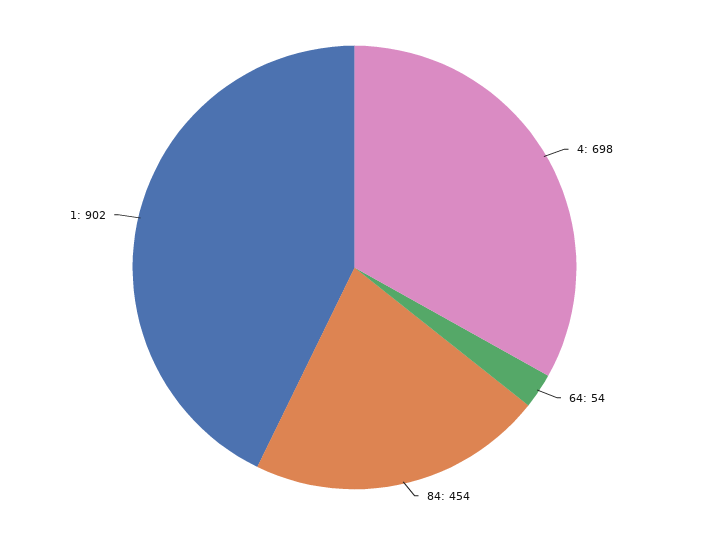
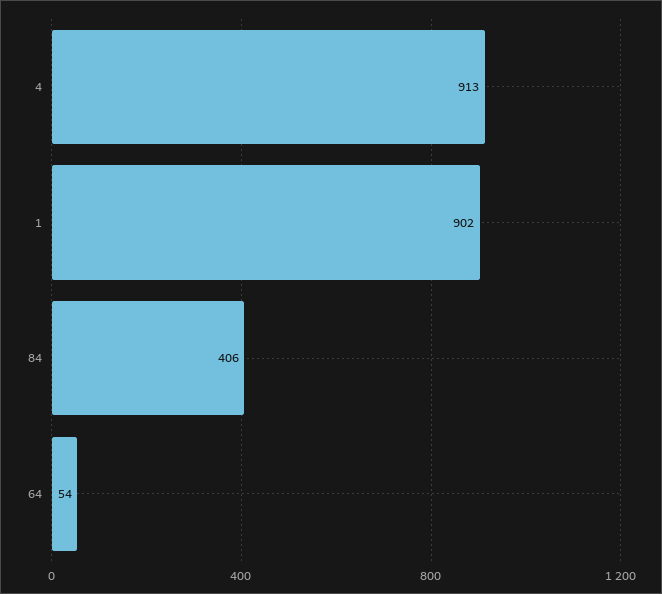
4: 698 -> 913
84: 454 -> 406

